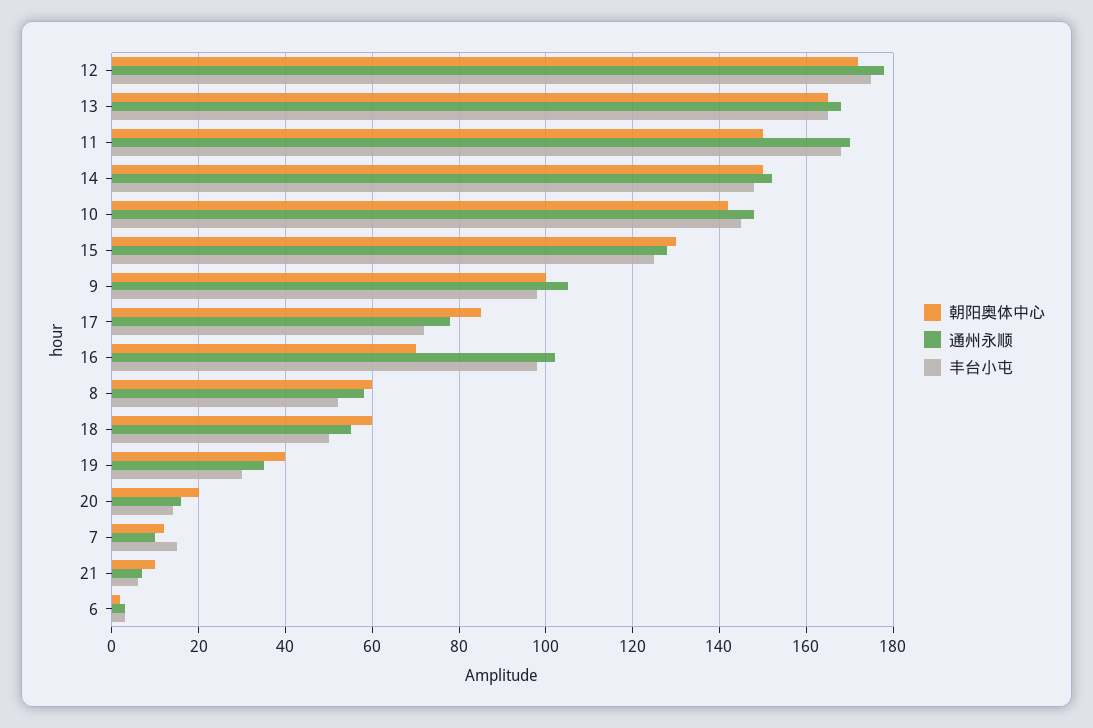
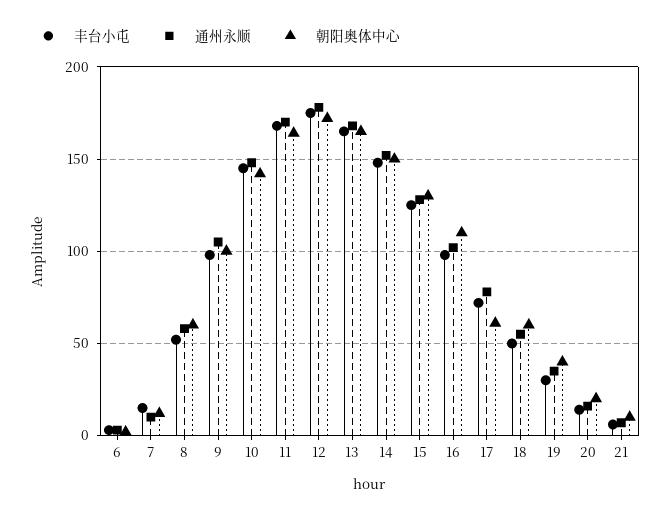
朝阳奥体中心, 11: 150 -> 165
朝阳奥体中心, 17: 85 -> 60
朝阳奥体中心, 16: 70 -> 110

